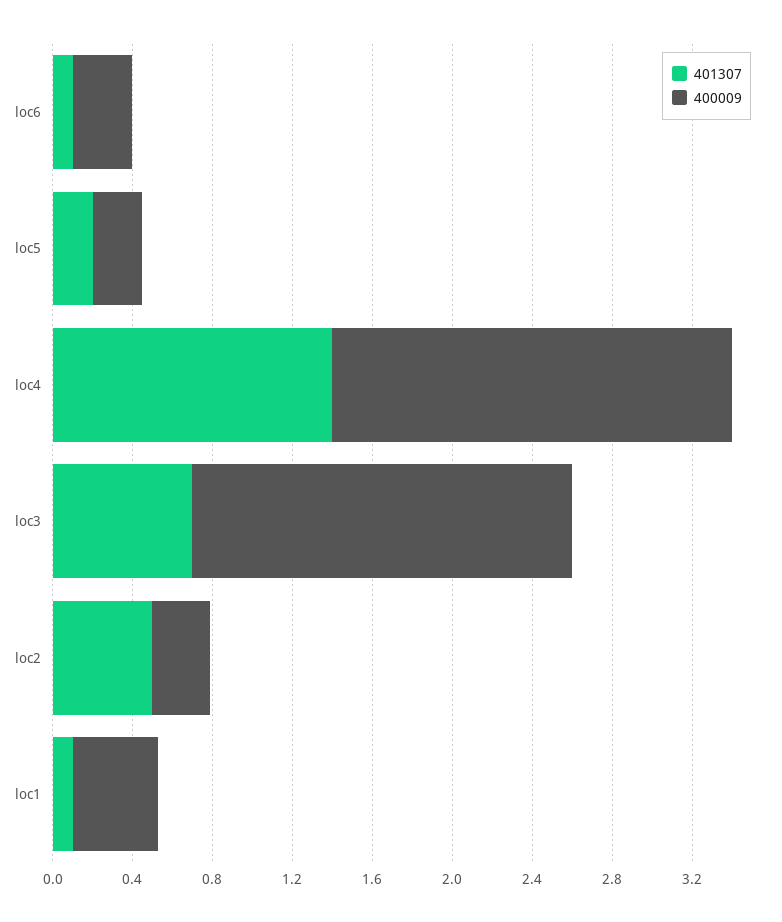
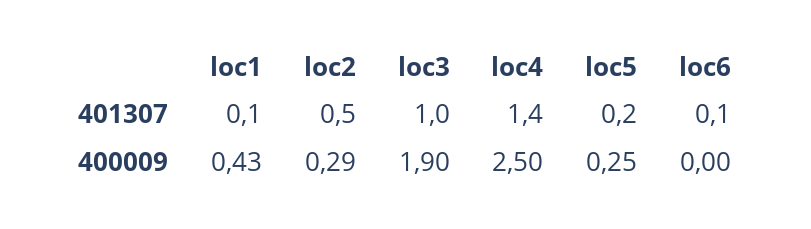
400009, loc6: 0.3 -> 0
400009, loc4: 2 -> 2.5
401307, loc3: 0.7 -> 1

